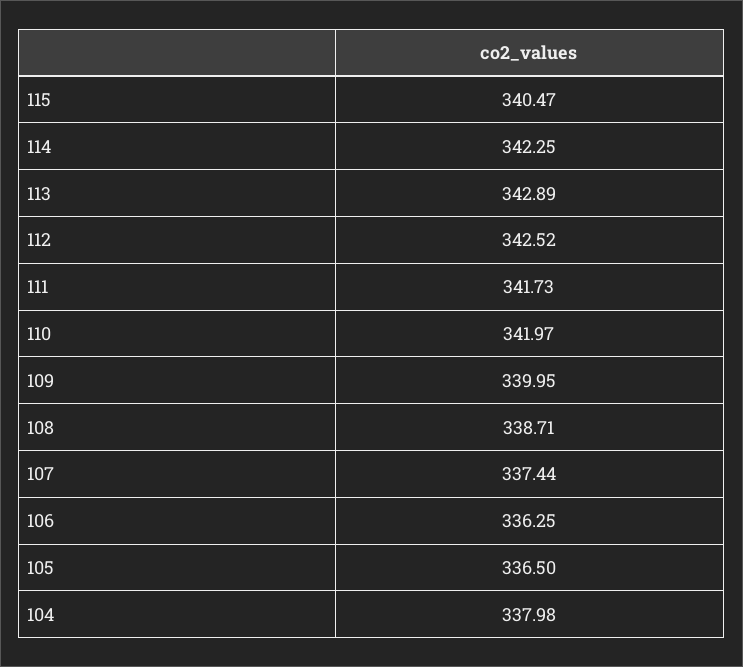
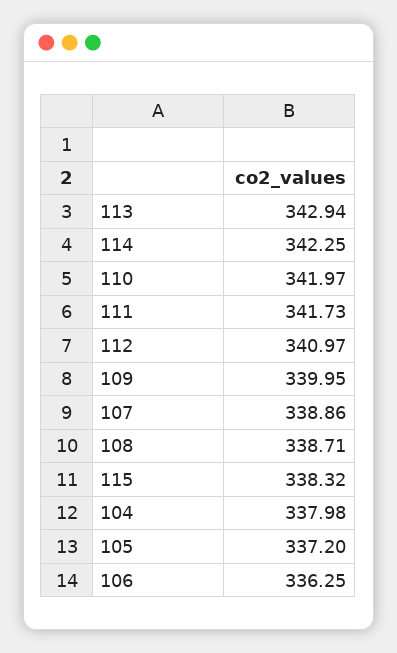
115: 340.47 -> 338.32
113: 342.89 -> 342.94
112: 342.52 -> 340.97
107: 337.44 -> 338.86
105: 336.5 -> 337.2

